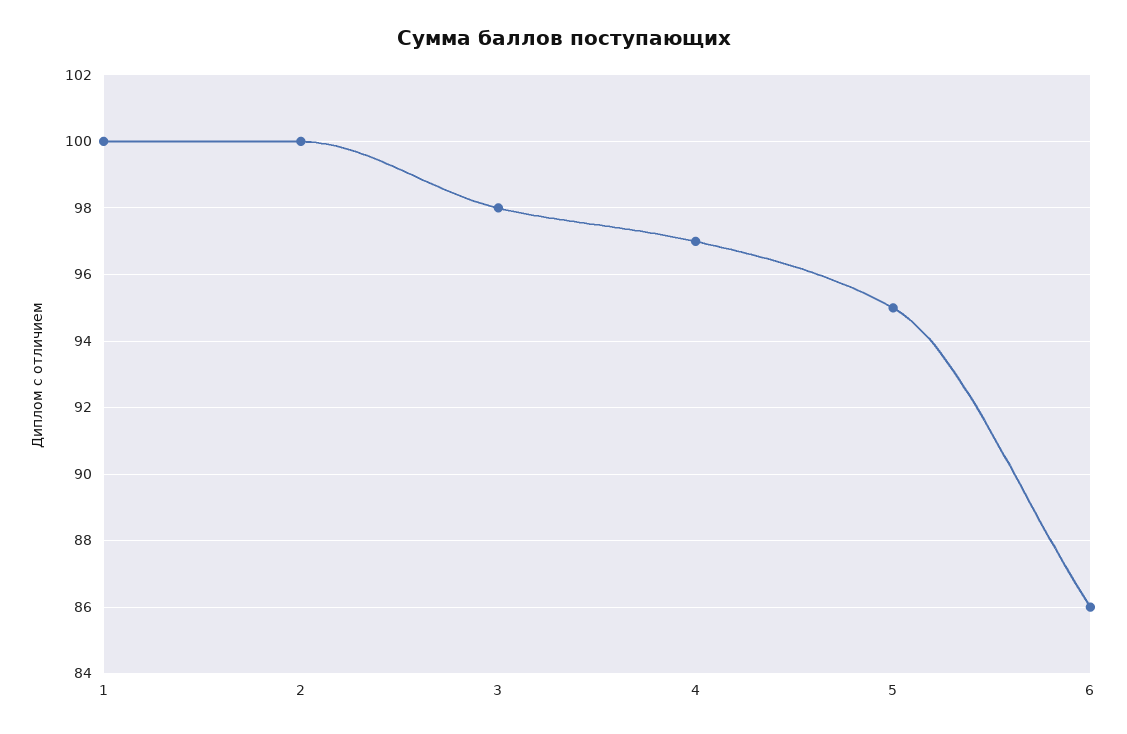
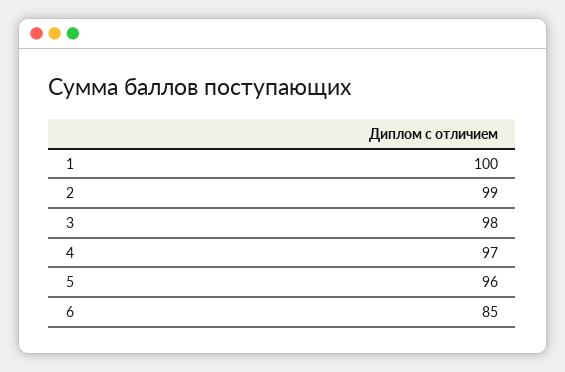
2: 100 -> 99
5: 95 -> 96
6: 86 -> 85

